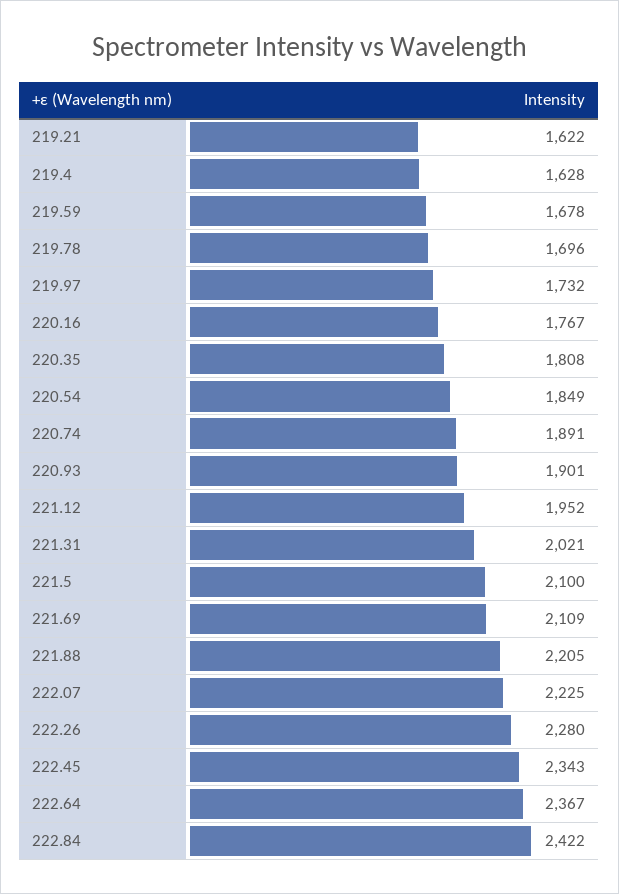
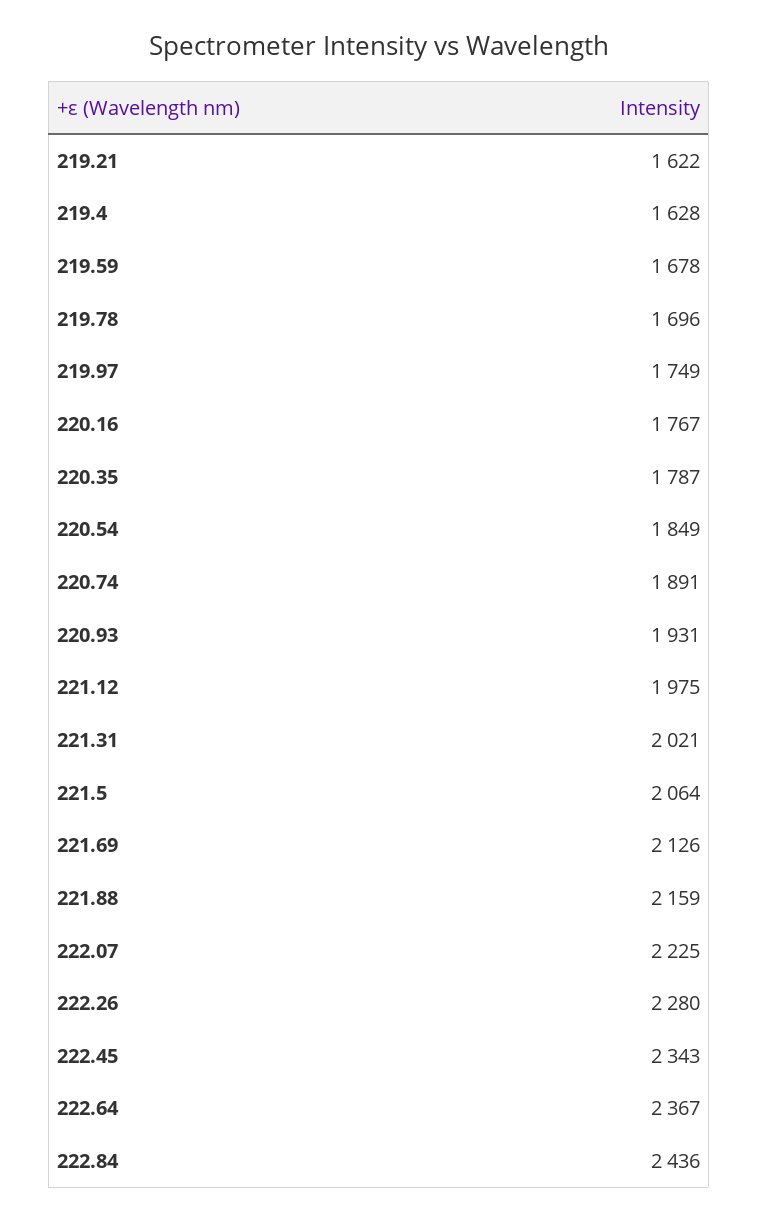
219.97: 1732 -> 1749
220.35: 1808 -> 1787
220.93: 1901 -> 1931
221.12: 1952 -> 1975
221.5: 2100 -> 2064
221.69: 2109 -> 2126
221.88: 2205 -> 2159
222.84: 2422 -> 2436

